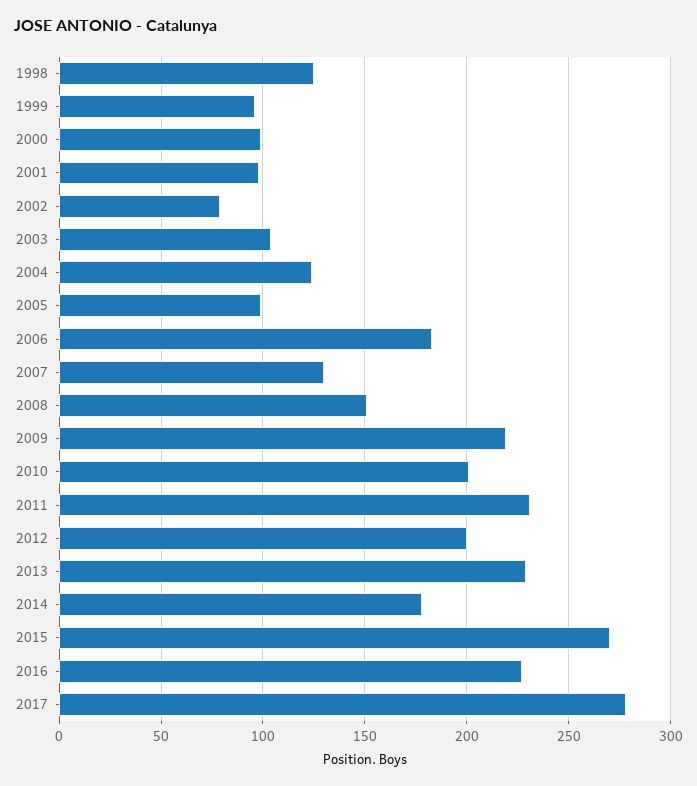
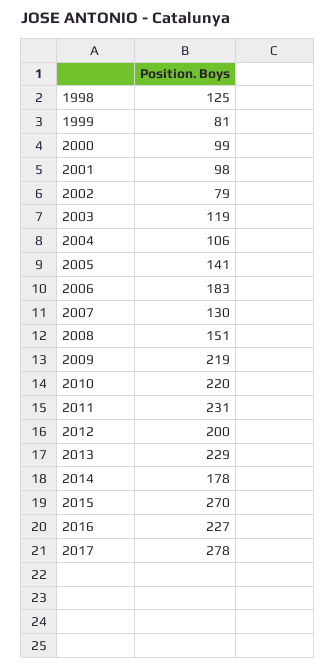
1999: 95 -> 81
2003: 105 -> 119
2004: 125 -> 106
2005: 100 -> 141
2010: 200 -> 220

